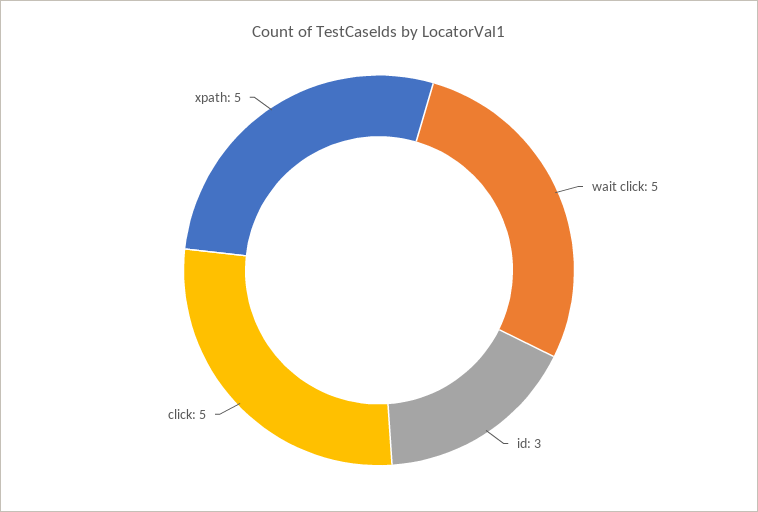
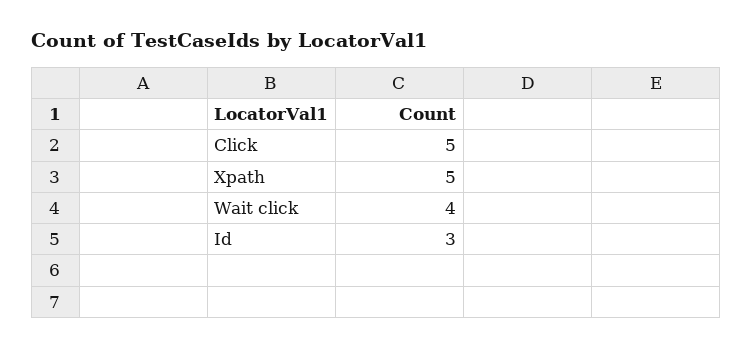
wait click: 5 -> 4

